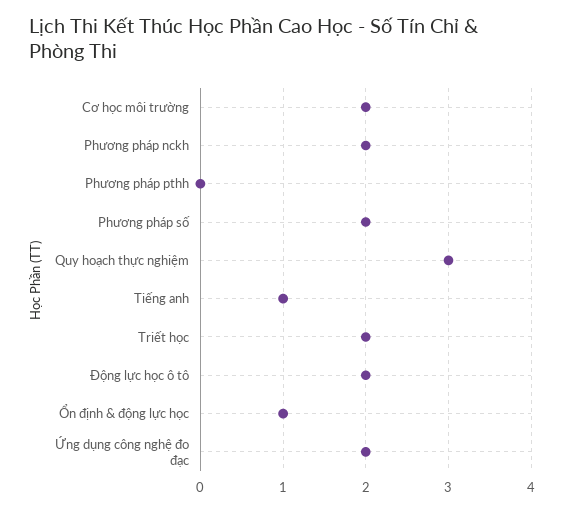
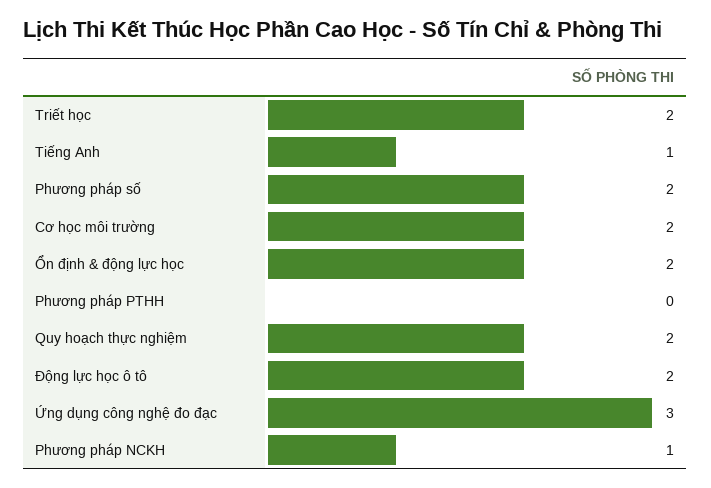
Phương pháp nckh: 2 -> 1
Quy hoạch thực nghiệm: 3 -> 2
Ổn định & động lực học: 1 -> 2
Ứng dụng công nghệ đo đạc: 2 -> 3

